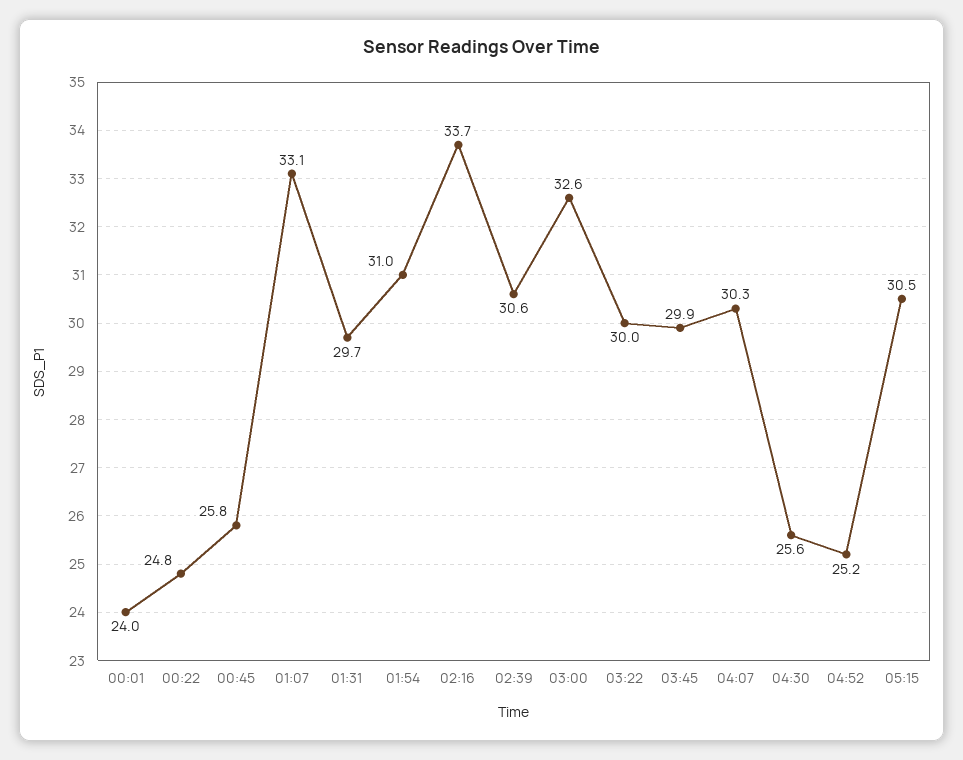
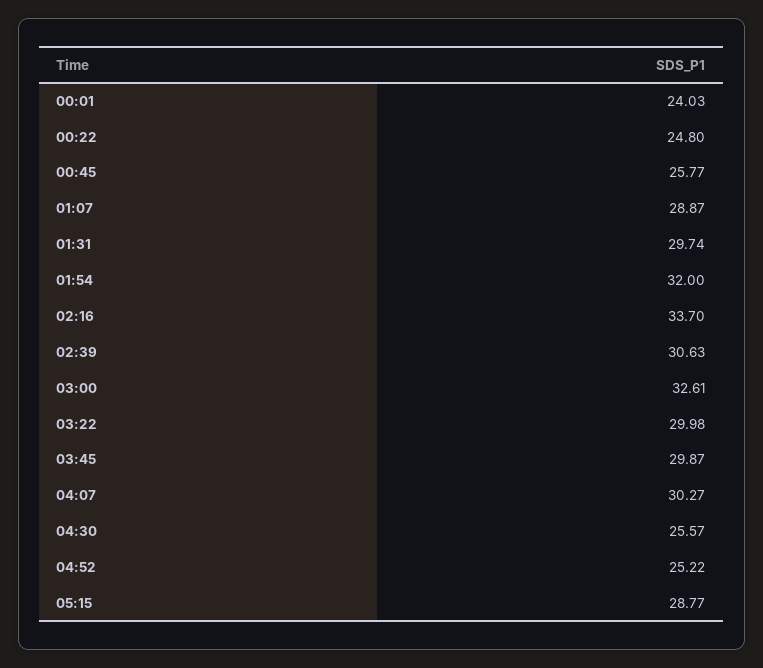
01:07: 33.1 -> 28.87
01:54: 31 -> 32
05:15: 30.5 -> 28.77

